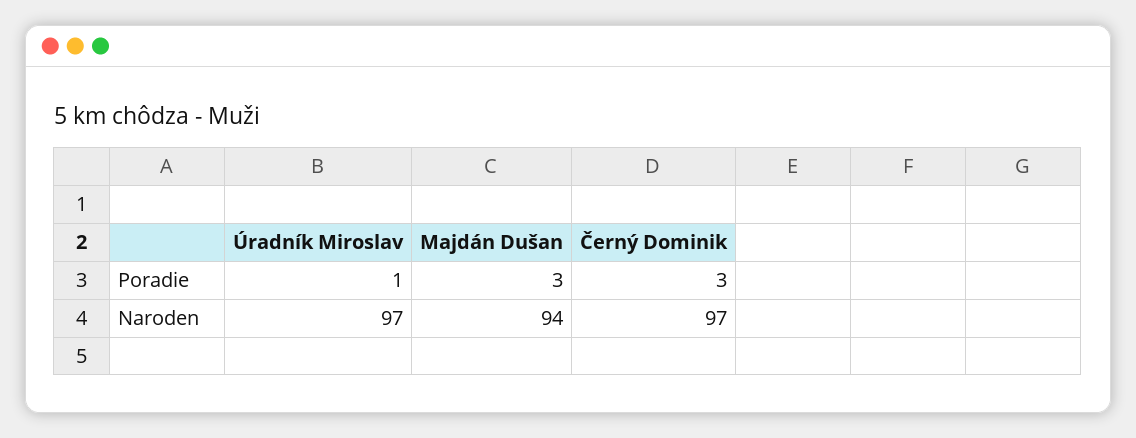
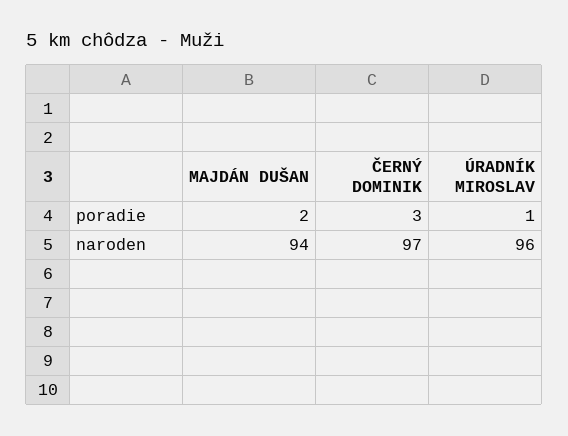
Majdán Dušan, Poradie: 3 -> 2
Úradník Miroslav, Naroden: 97 -> 96

